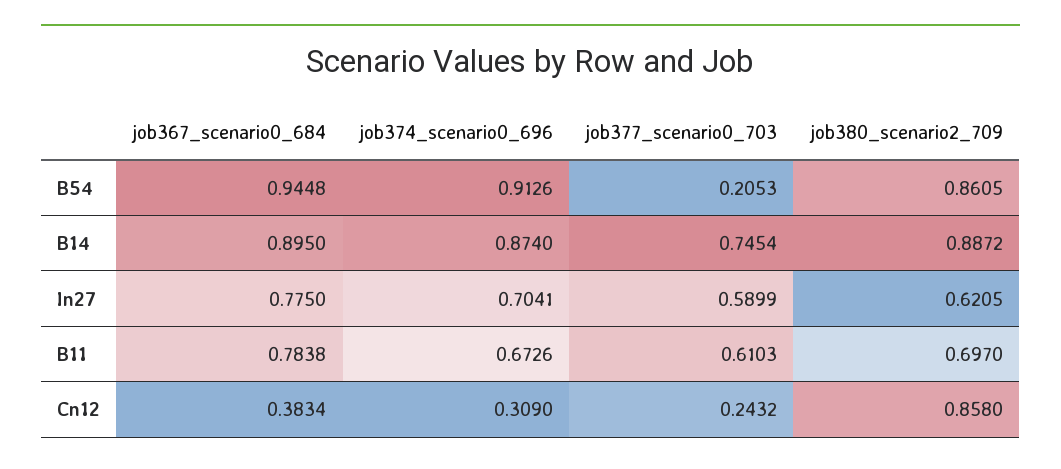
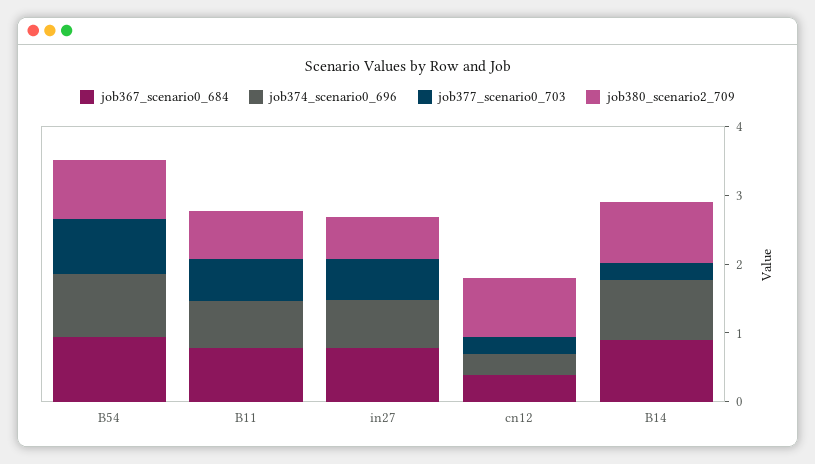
job377_scenario0_703, B54: 0.2053 -> 0.8
job377_scenario0_703, B14: 0.7454 -> 0.2

